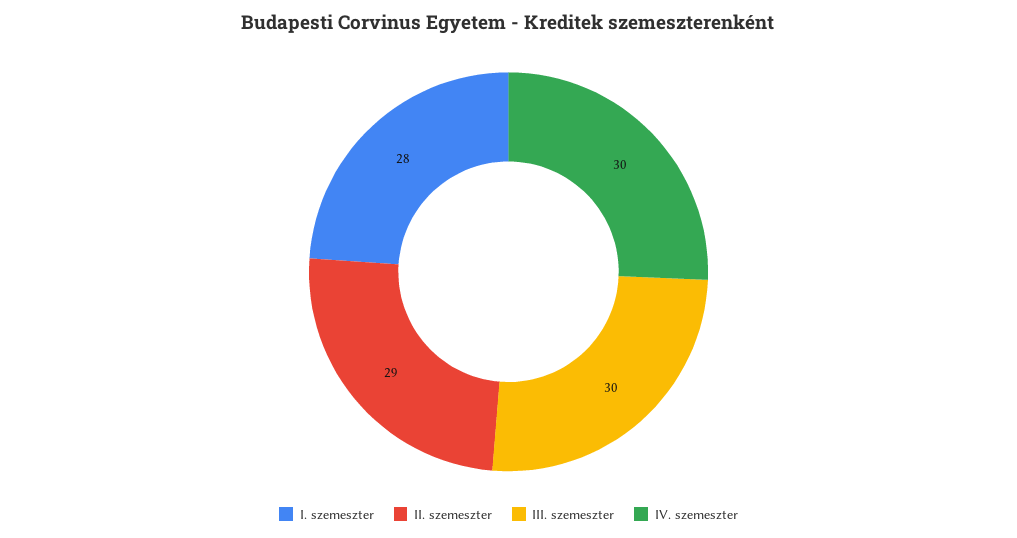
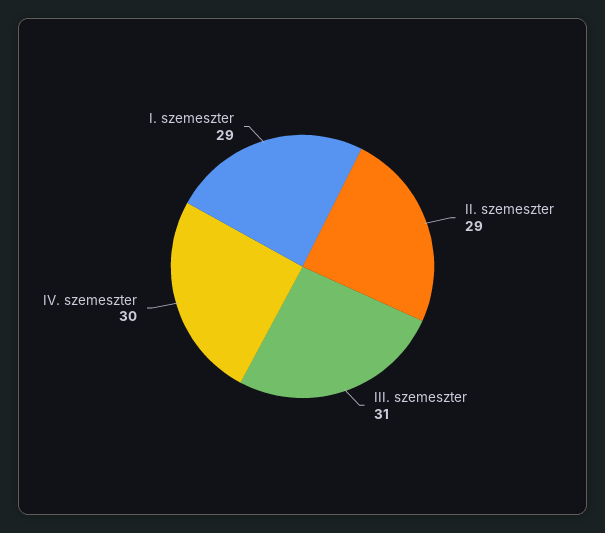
I. szemeszter: 28 -> 29
III. szemeszter: 30 -> 31

